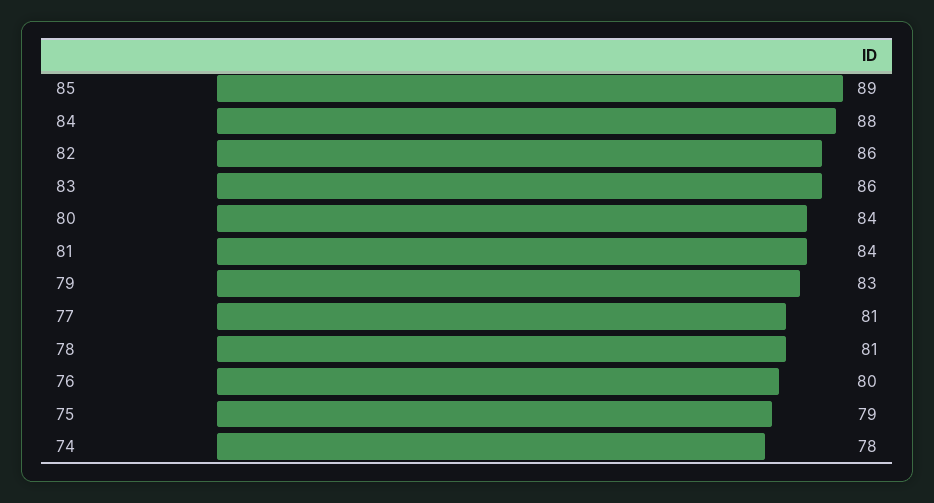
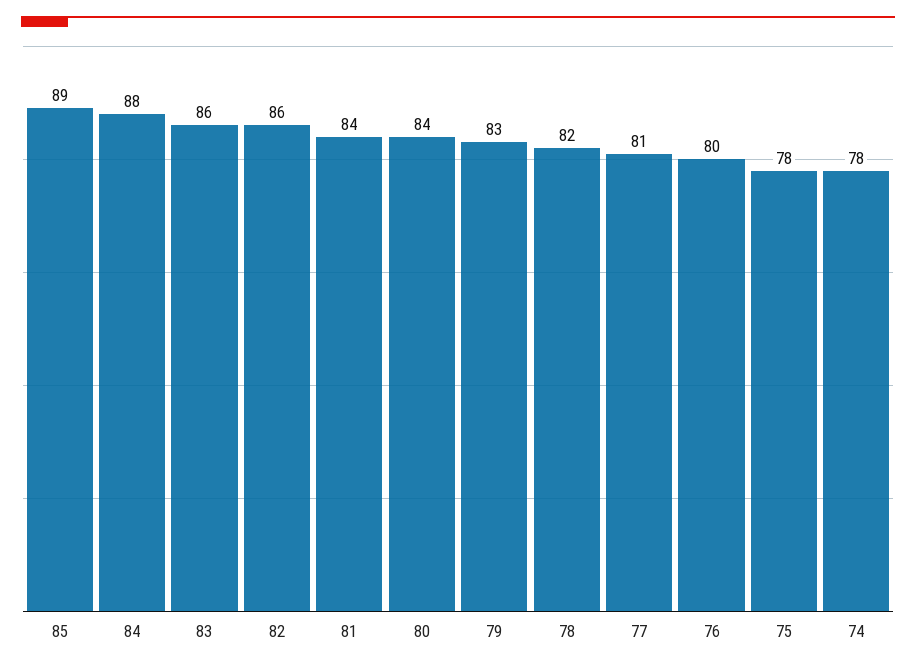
78: 81 -> 82
75: 79 -> 78

